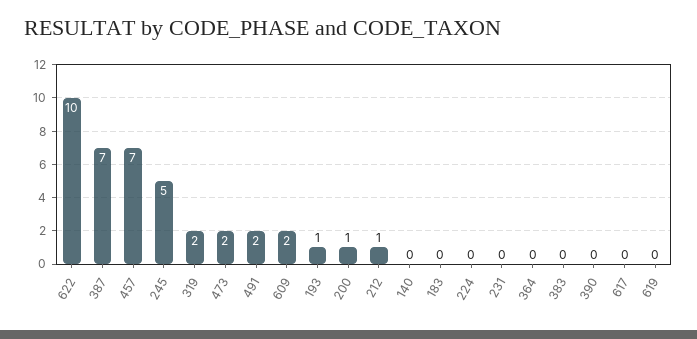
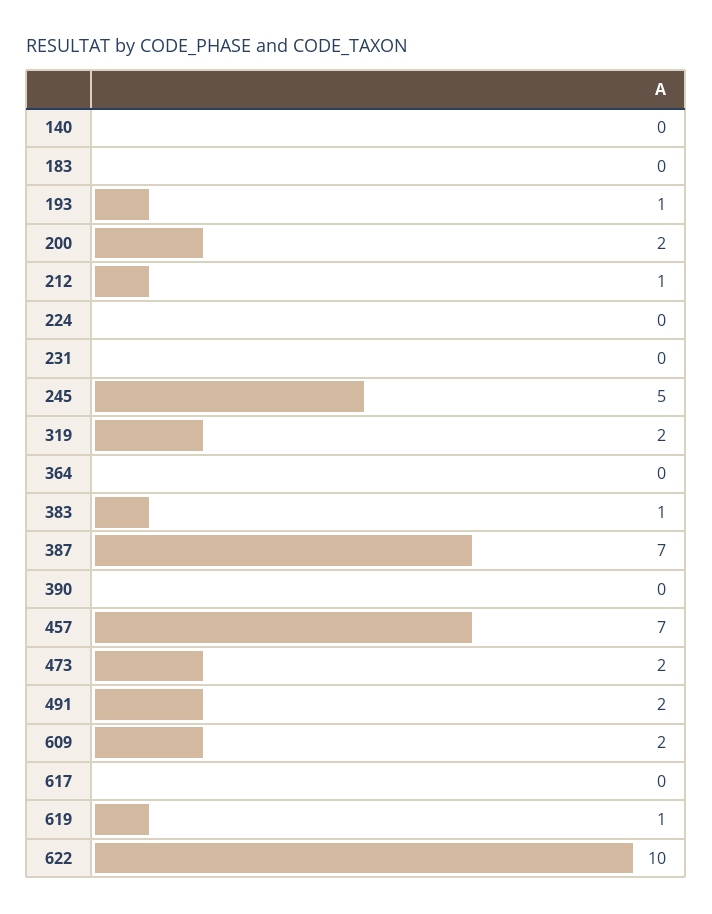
200: 1 -> 2
383: 0 -> 1
619: 0 -> 1

